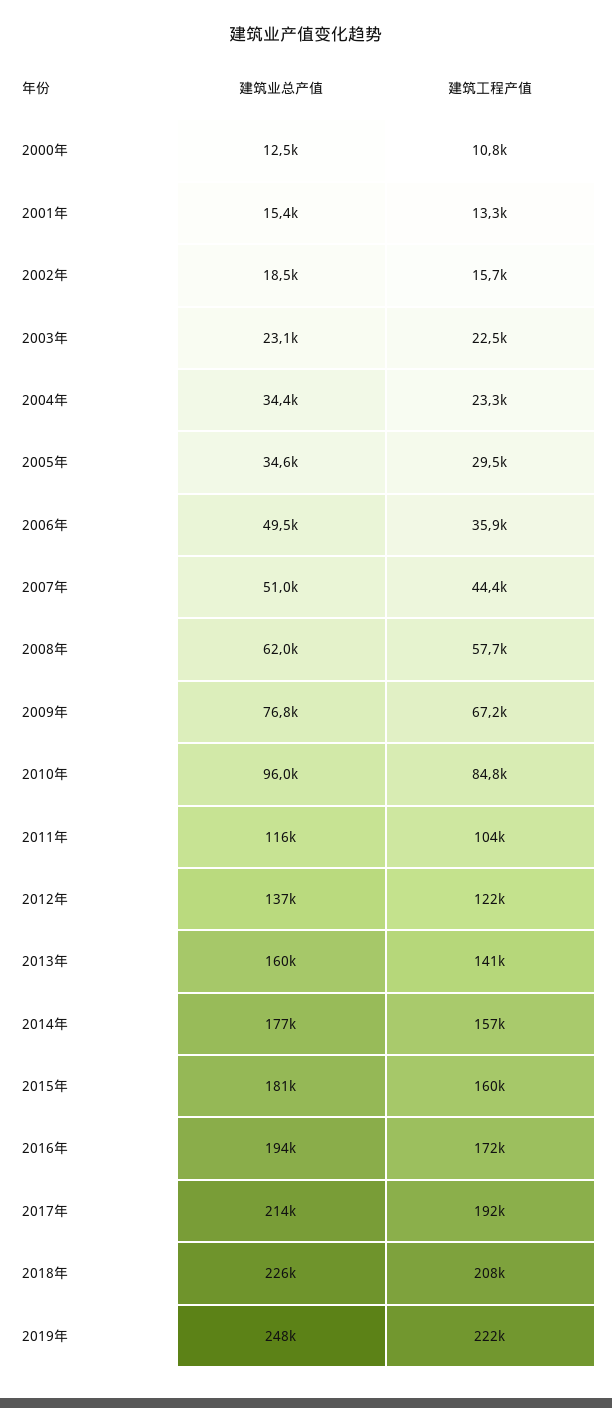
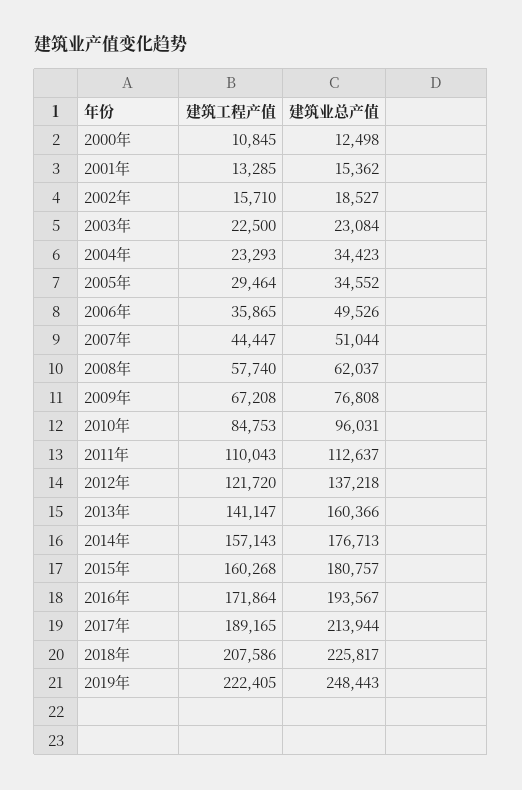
建筑业总产值, 2011年: 116000 -> 112637
建筑工程产值, 2011年: 104000 -> 110043
建筑工程产值, 2017年: 192000 -> 189165

